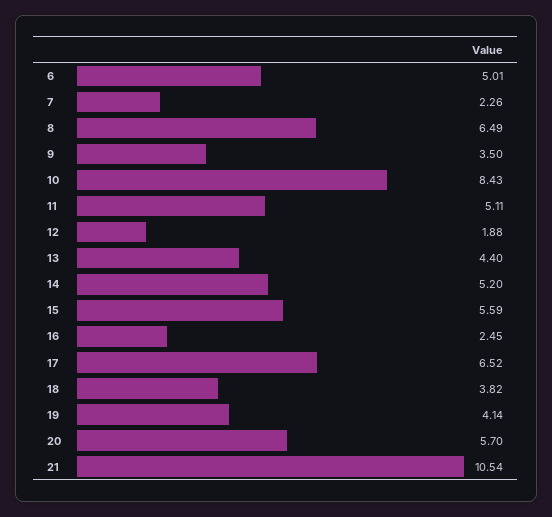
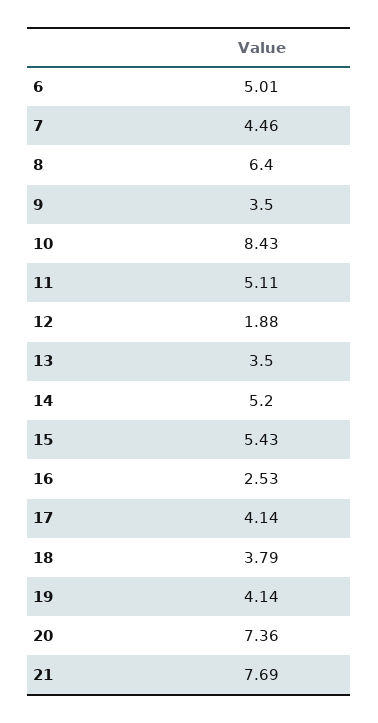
7: 2.26 -> 4.46
8: 6.49 -> 6.4
13: 4.4 -> 3.5
15: 5.59 -> 5.43
16: 2.45 -> 2.53
17: 6.52 -> 4.14
18: 3.82 -> 3.79
20: 5.7 -> 7.36
21: 10.54 -> 7.69

